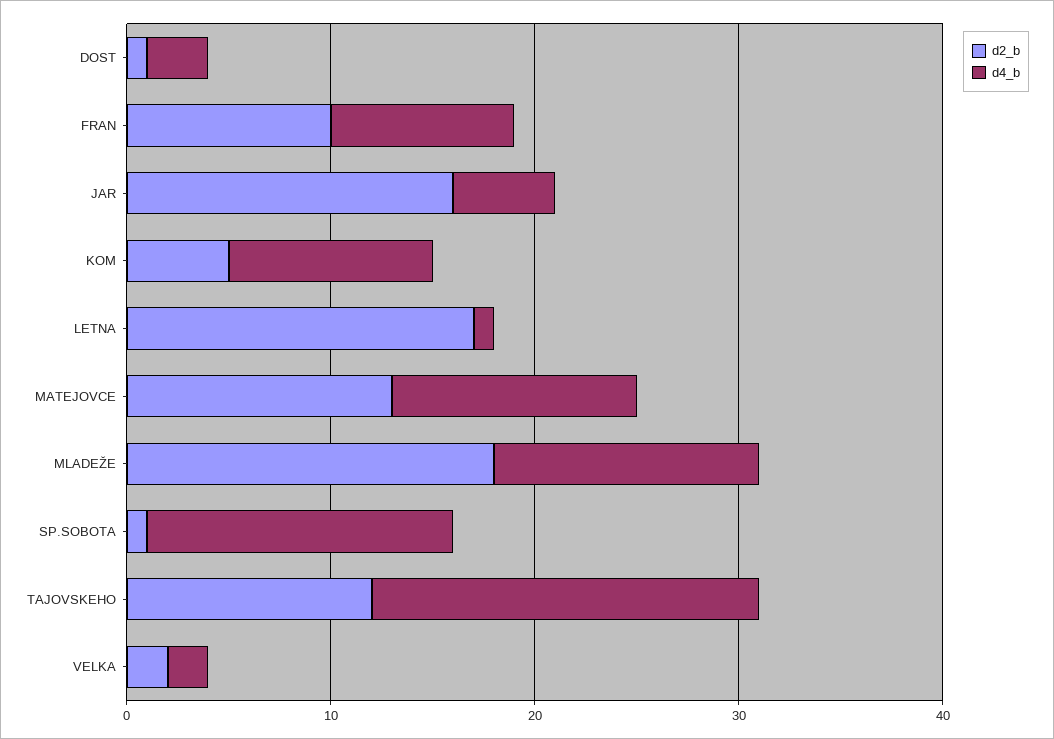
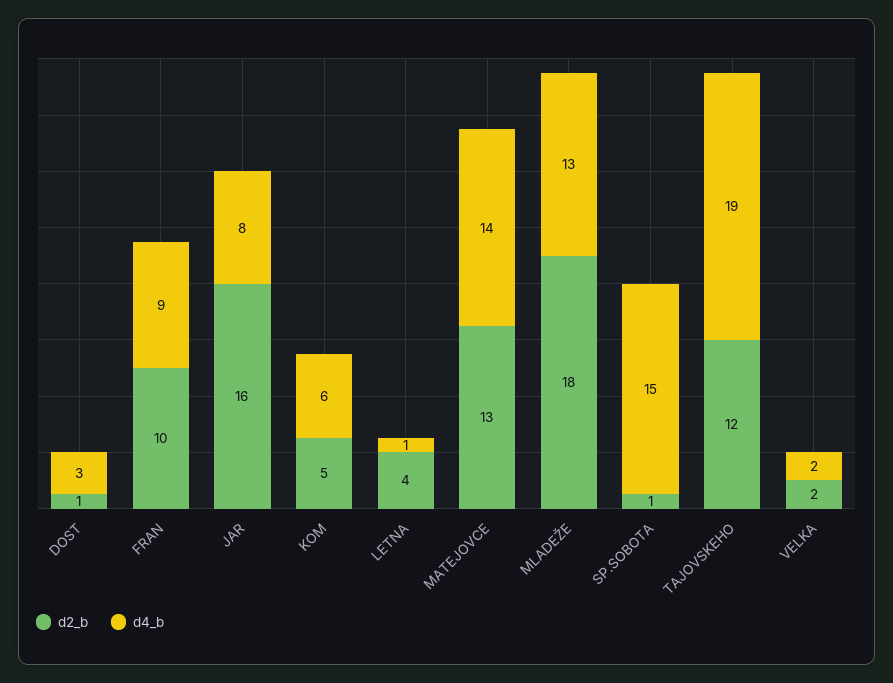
d4_b, JAR: 5 -> 8
d4_b, KOM: 10 -> 6
d2_b, LETNA: 17 -> 4
d4_b, MATEJOVCE: 12 -> 14

